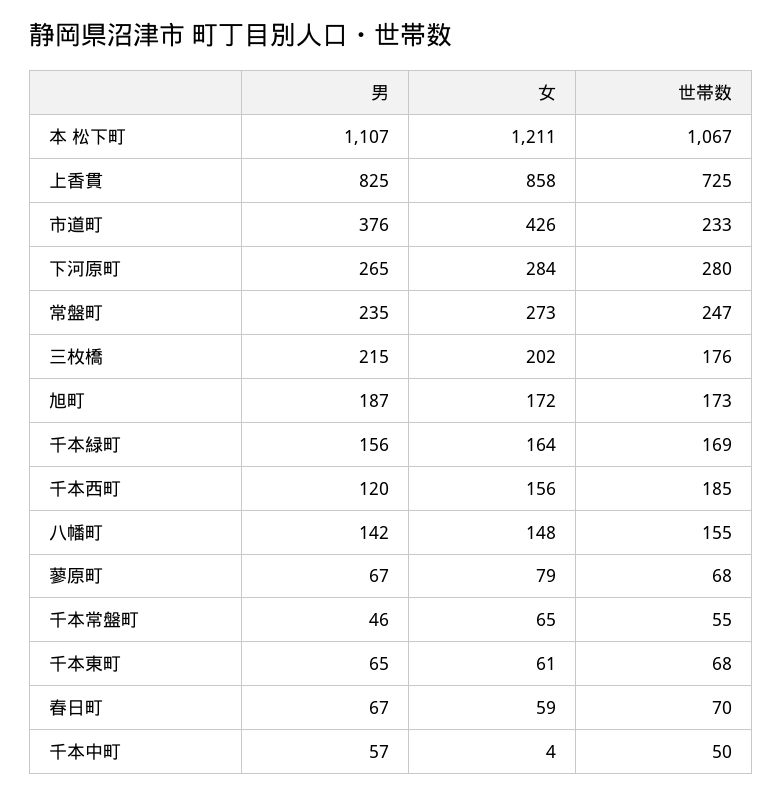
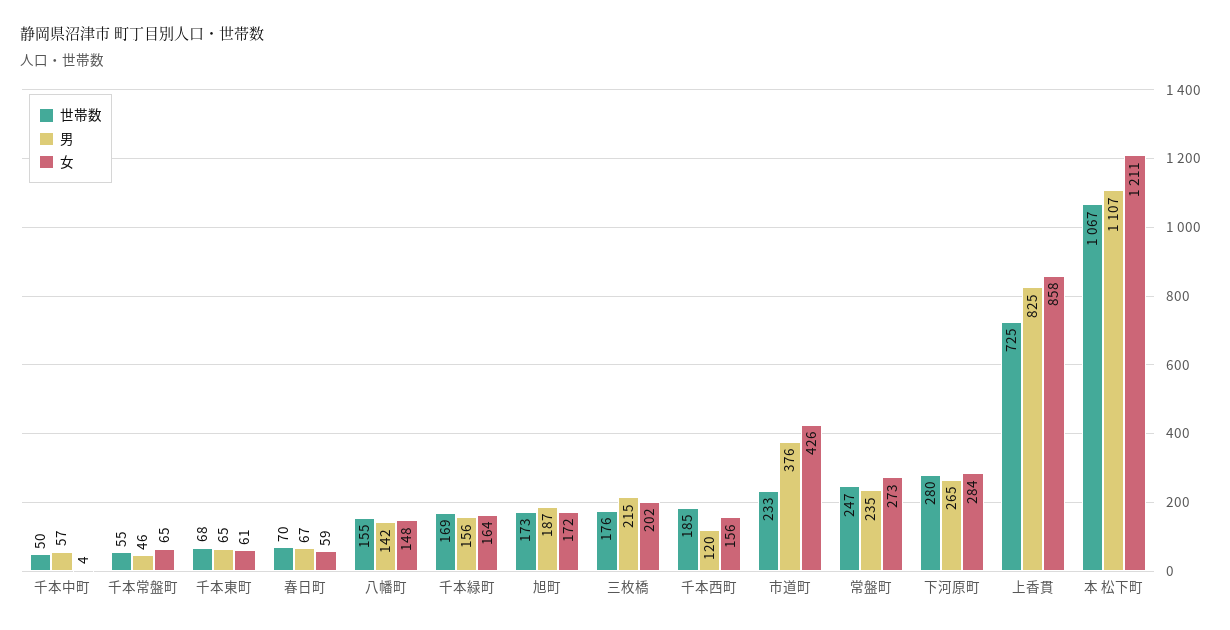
男, 蓼原町: 67 -> none
女, 蓼原町: 79 -> none
世帯数, 蓼原町: 68 -> none

